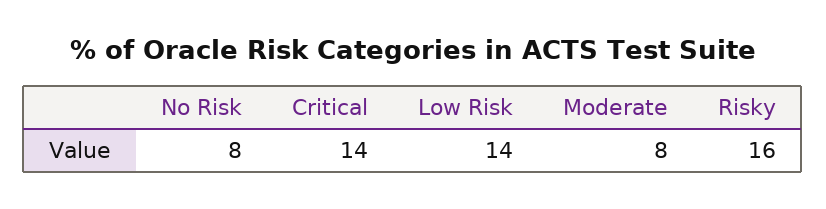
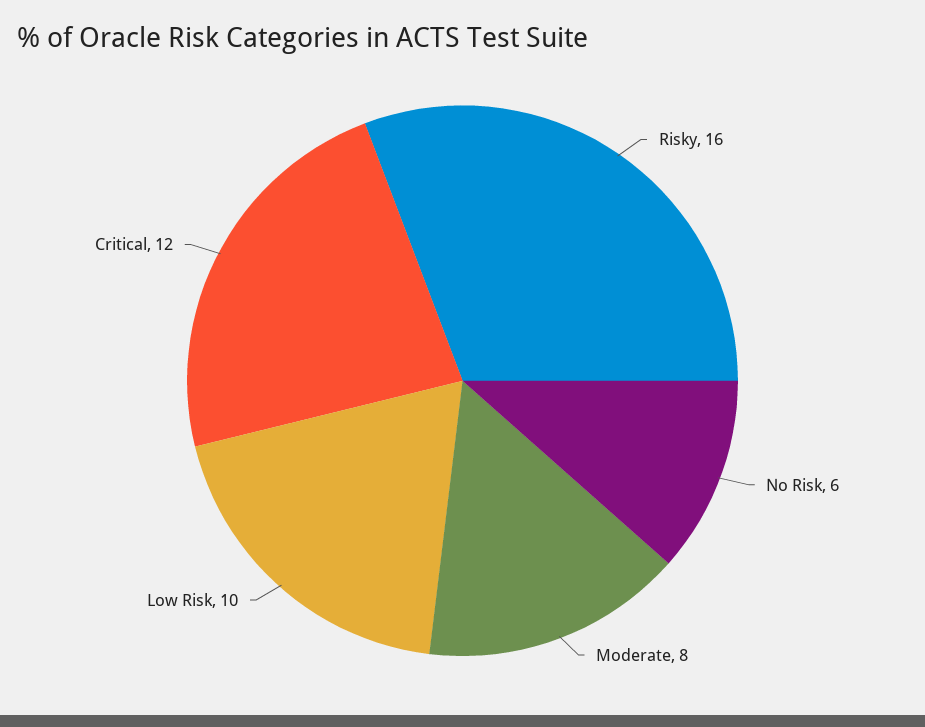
No Risk: 8 -> 6
Critical: 14 -> 12
Low Risk: 14 -> 10

